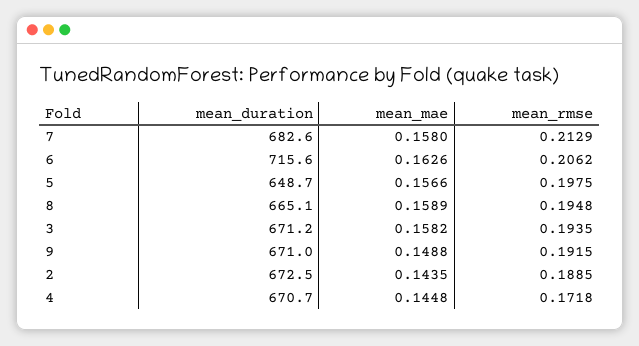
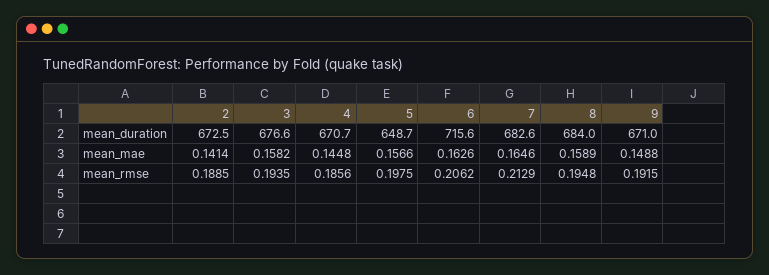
mean_mae, 7: 0.158 -> 0.1646
mean_duration, 8: 665.1 -> 684
mean_duration, 3: 671.2 -> 676.6
mean_mae, 2: 0.1435 -> 0.1414
mean_rmse, 4: 0.1718 -> 0.1856

